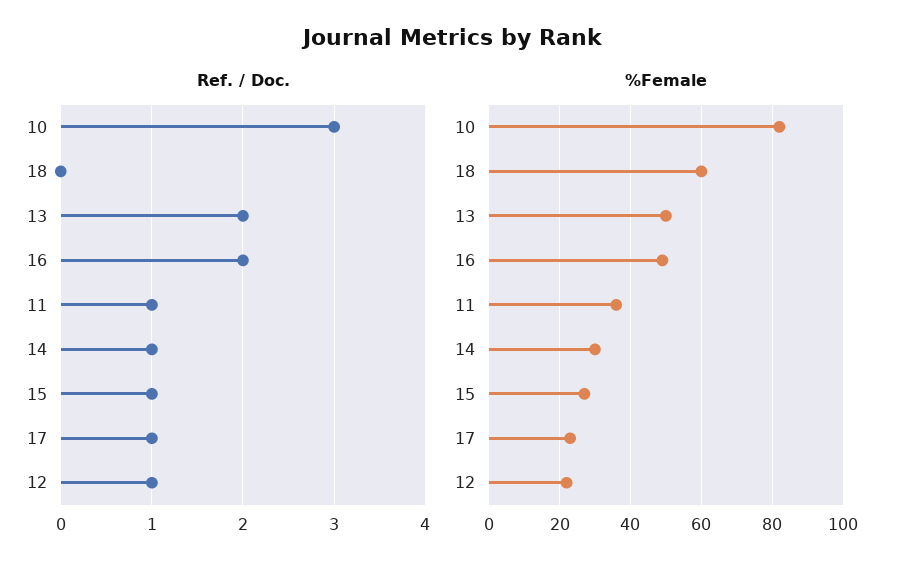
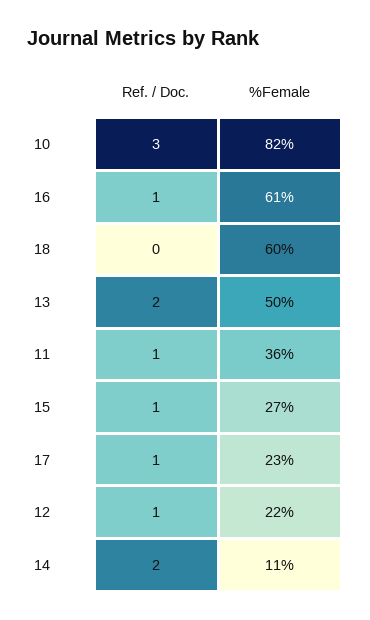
Ref. / Doc., 16: 2 -> 1
Ref. / Doc., 14: 1 -> 2
%Female, 16: 50 -> 61
%Female, 14: 30 -> 11

